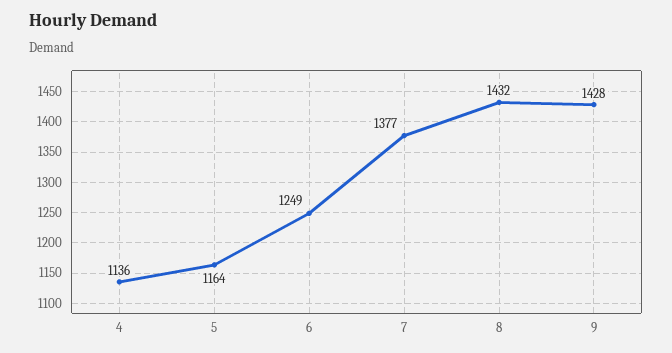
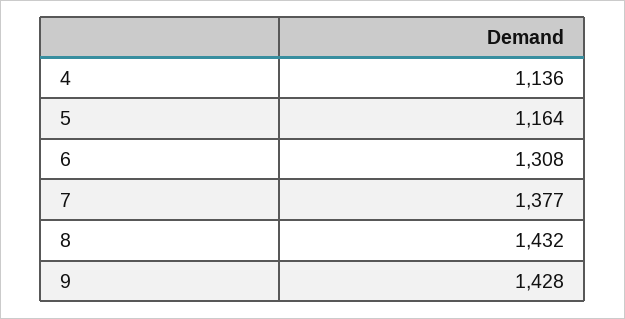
6: 1249 -> 1308

